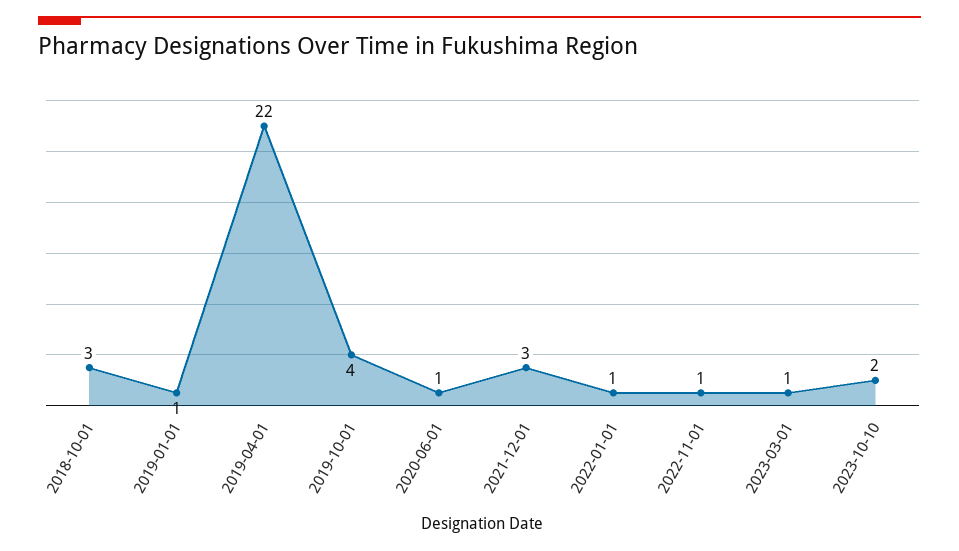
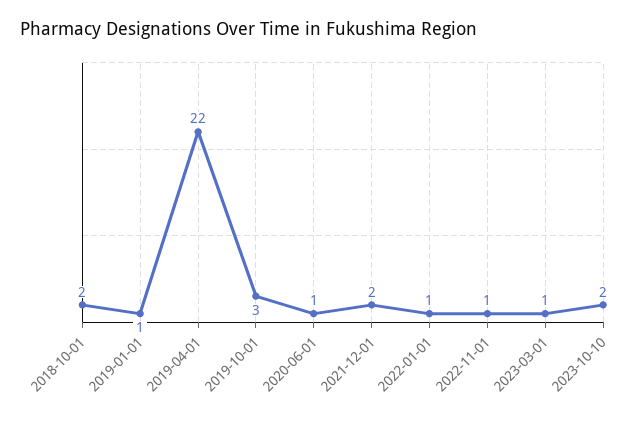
2018-10-01: 3 -> 2
2019-10-01: 4 -> 3
2021-12-01: 3 -> 2

